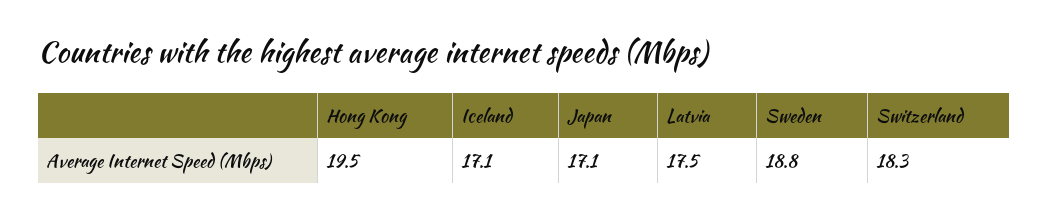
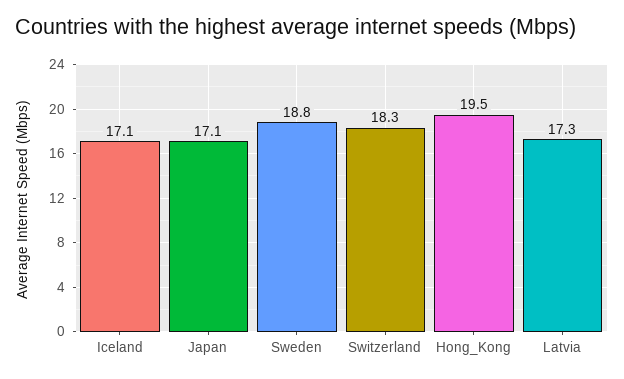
Latvia: 17.5 -> 17.3

